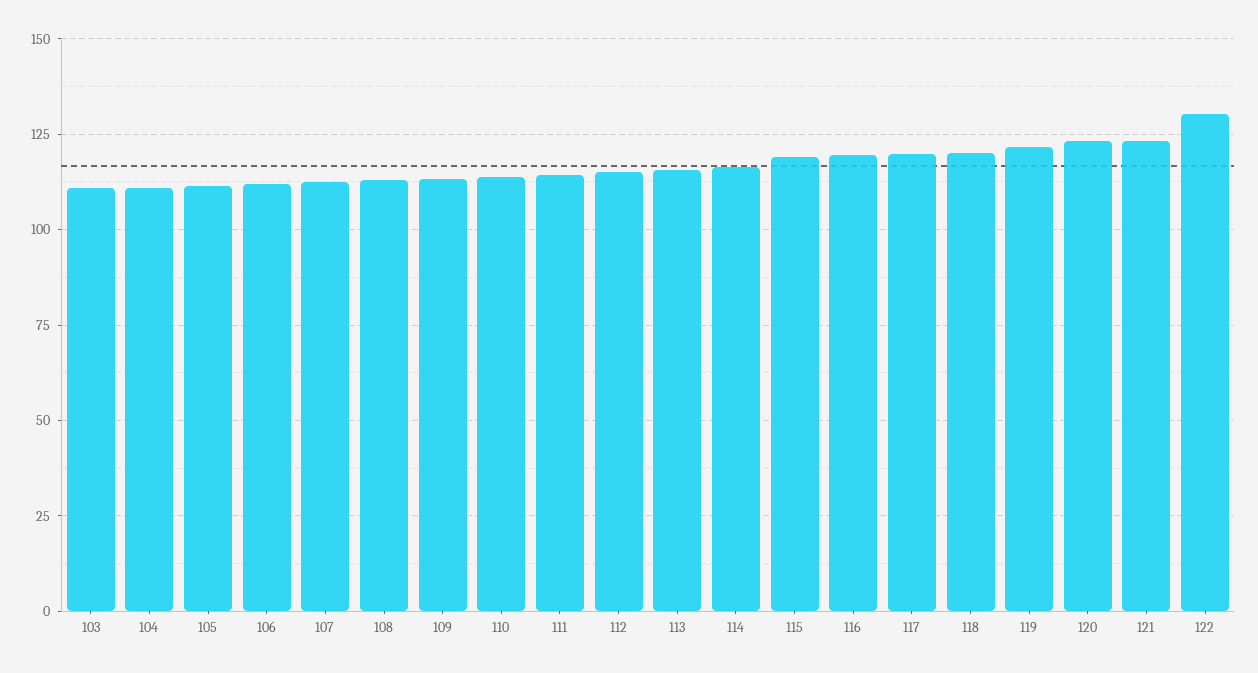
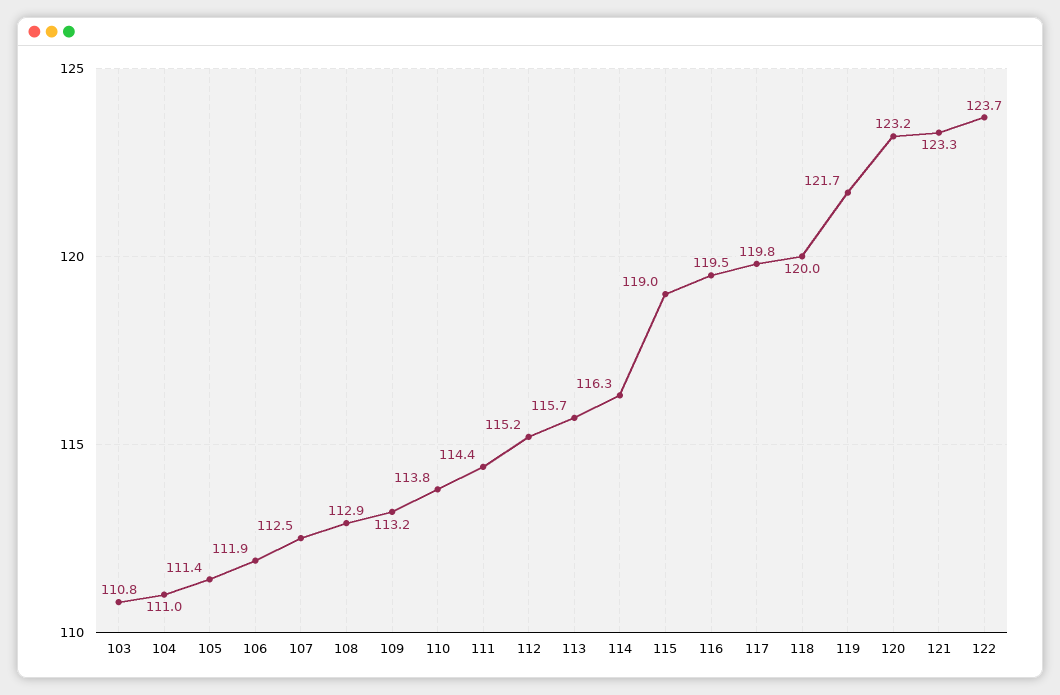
122: 130 -> 123.7

